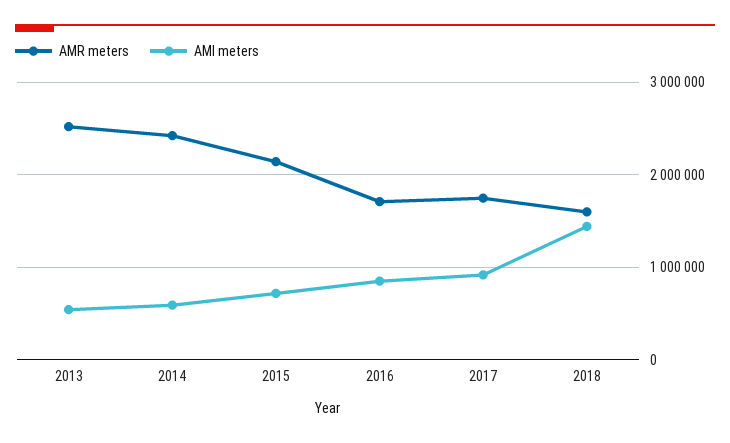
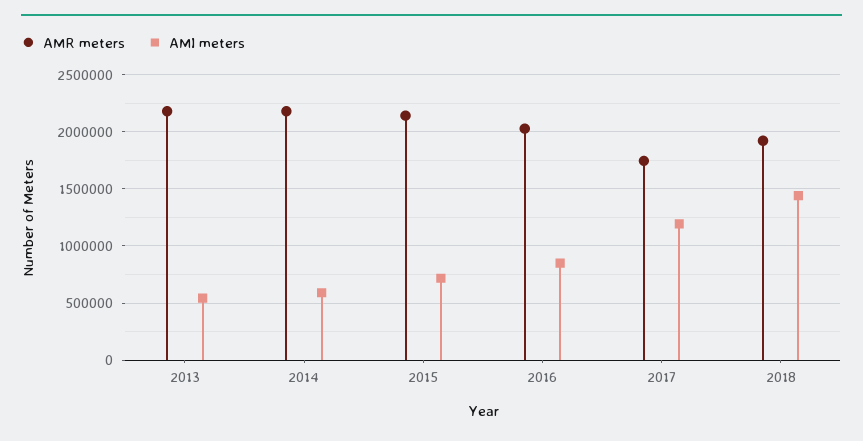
AMR meters, 2013: 2500000 -> 2200000
AMR meters, 2014: 2400000 -> 2200000
AMR meters, 2016: 1700000 -> 2000000
AMI meters, 2017: 900000 -> 1200000
AMR meters, 2018: 1600000 -> 1900000

